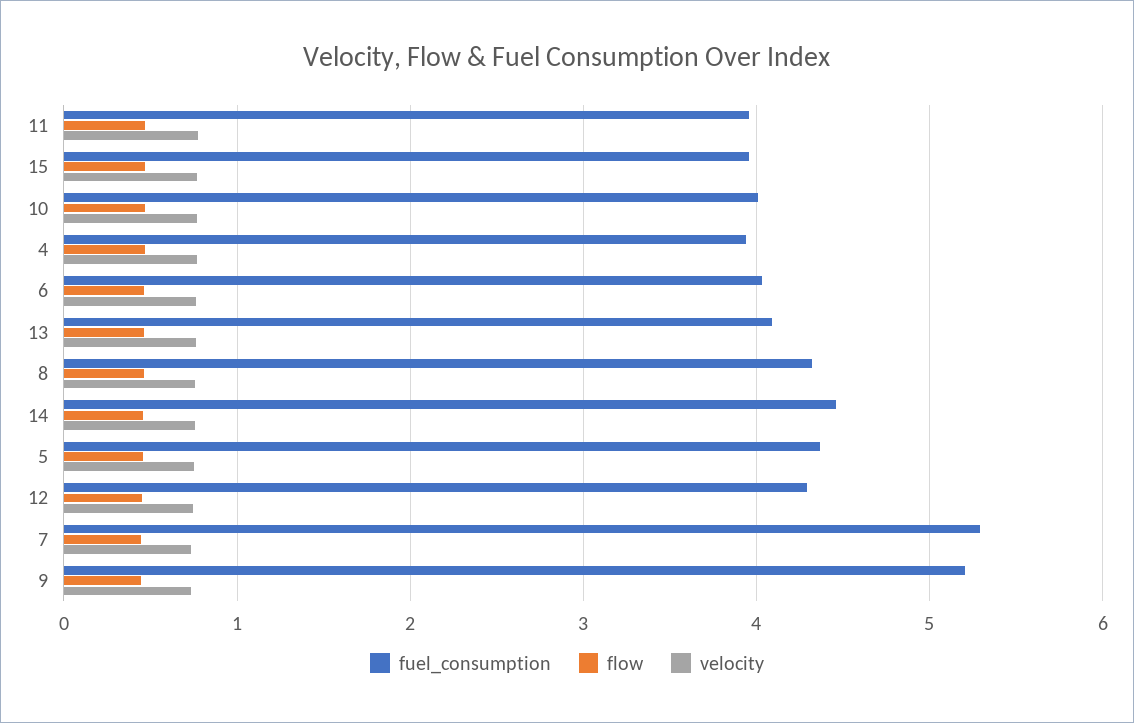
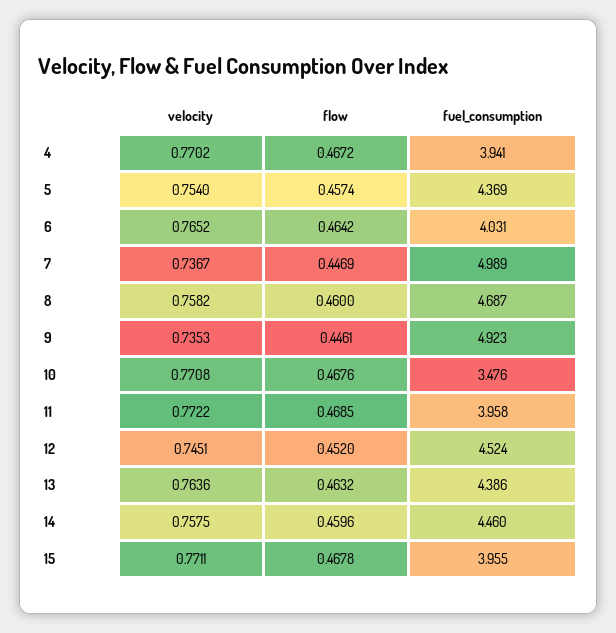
fuel_consumption, 10: 4 -> 3.476
fuel_consumption, 13: 4.1 -> 4.386
fuel_consumption, 8: 4.3 -> 4.687
fuel_consumption, 12: 4.3 -> 4.524
fuel_consumption, 7: 5.3 -> 4.989
fuel_consumption, 9: 5.2 -> 4.923

